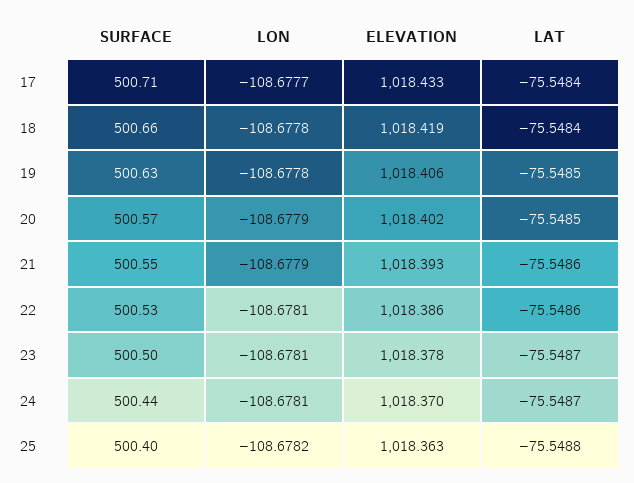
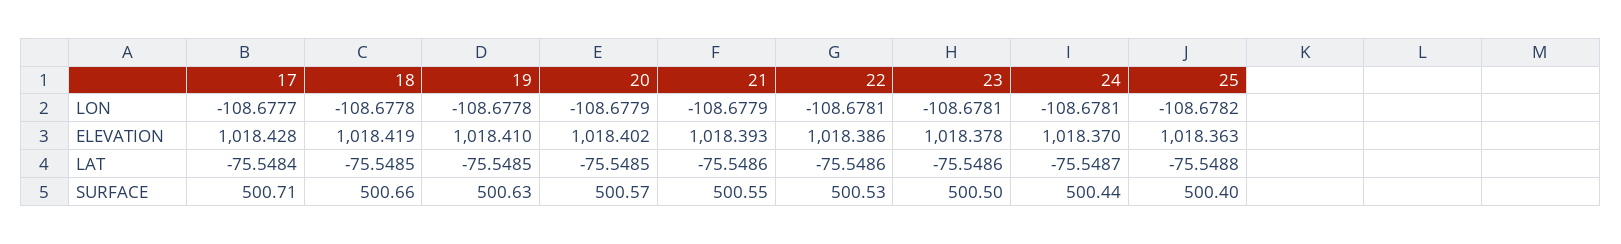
ELEVATION, 17: 1018.433 -> 1018.428
LAT, 18: -75.5484 -> -75.5485
ELEVATION, 19: 1018.406 -> 1018.41
LAT, 23: -75.5487 -> -75.5486

